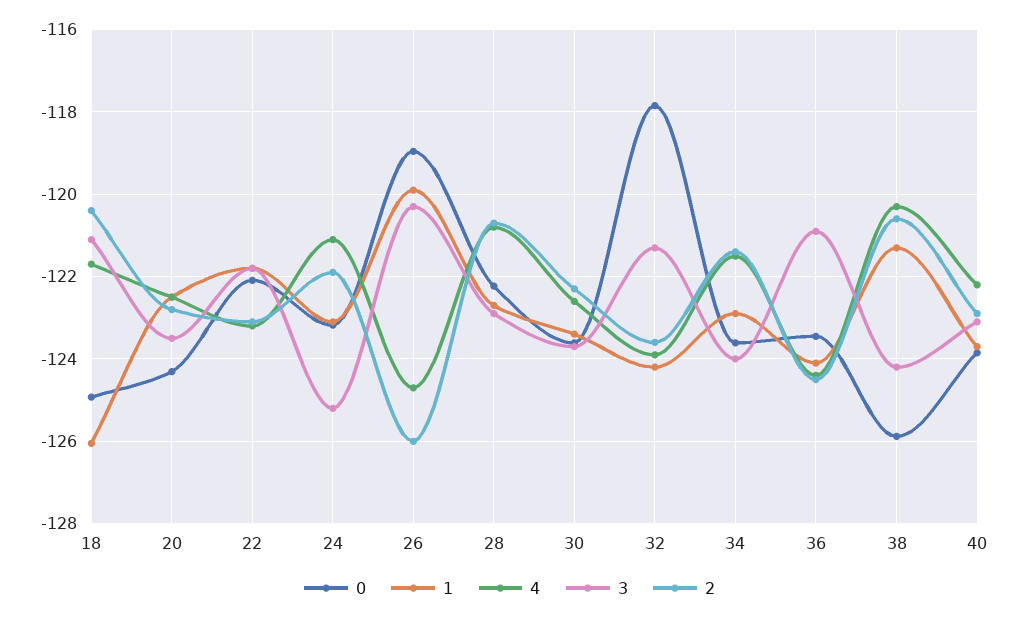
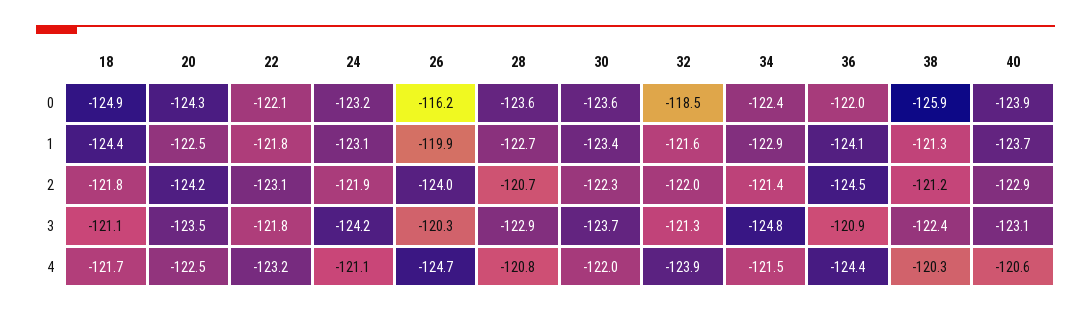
1, 18: -126 -> -124.4
2, 18: -120.4 -> -121.8
2, 20: -122.8 -> -124.2
3, 24: -125.2 -> -124.2
0, 26: -119 -> -116.2
2, 26: -126 -> -124
0, 28: -122.2 -> -123.6
4, 30: -122.6 -> -122
0, 32: -117.8 -> -118.5
1, 32: -124.2 -> -121.6
2, 32: -123.6 -> -122
0, 34: -123.6 -> -122.4
3, 34: -124 -> -124.8
0, 36: -123.4 -> -122
3, 38: -124.2 -> -122.4
2, 38: -120.6 -> -121.2
4, 40: -122.2 -> -120.6

